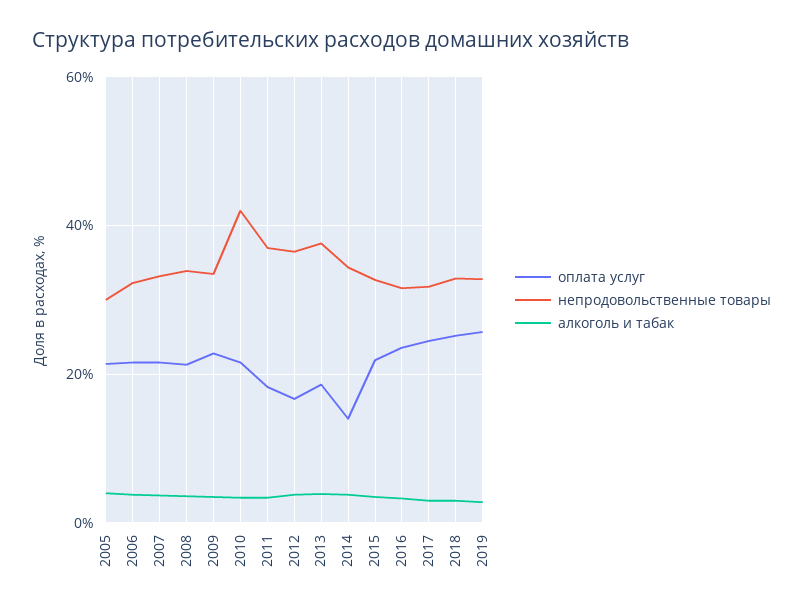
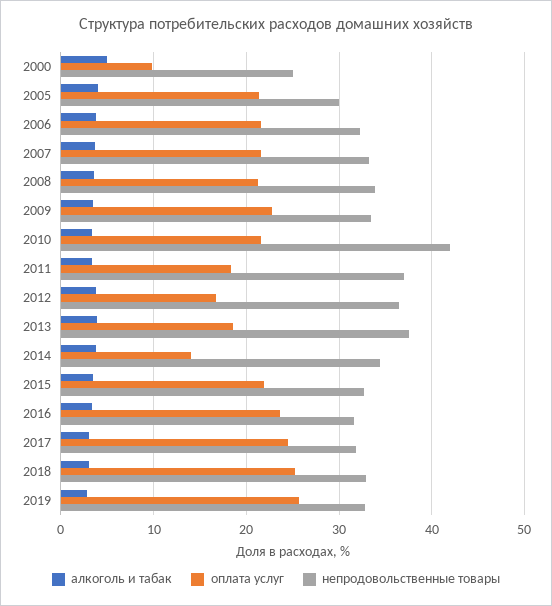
алкоголь и табак, 2000: none -> 5
оплата услуг, 2000: none -> 10
непродовольственные товары, 2000: none -> 25

